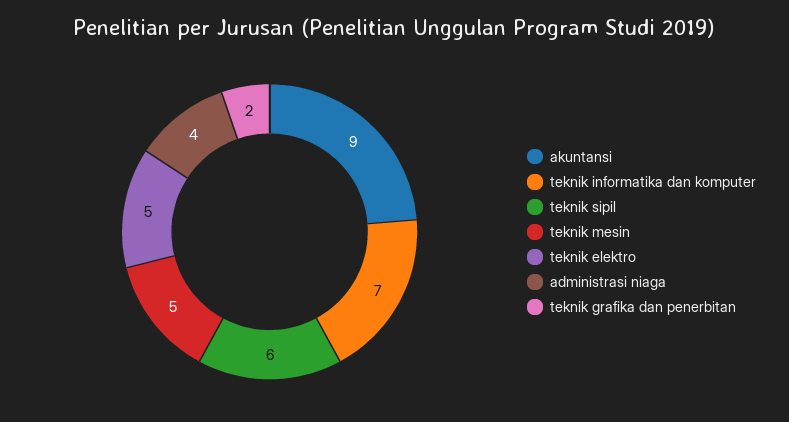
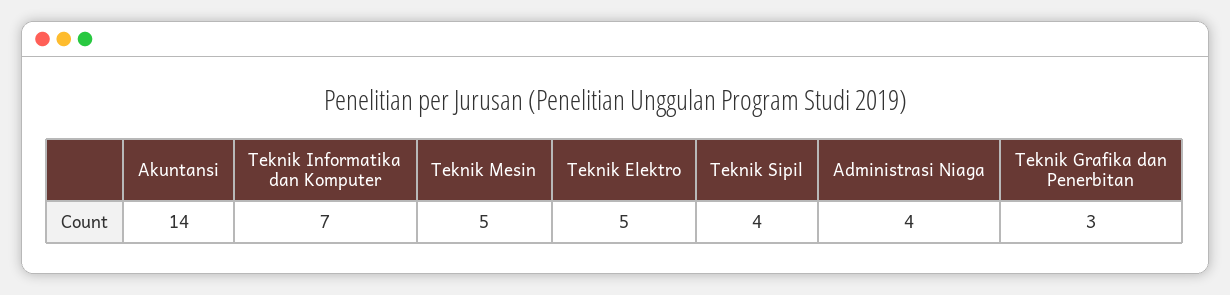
akuntansi: 9 -> 14
teknik sipil: 6 -> 4
teknik grafika dan penerbitan: 2 -> 3

